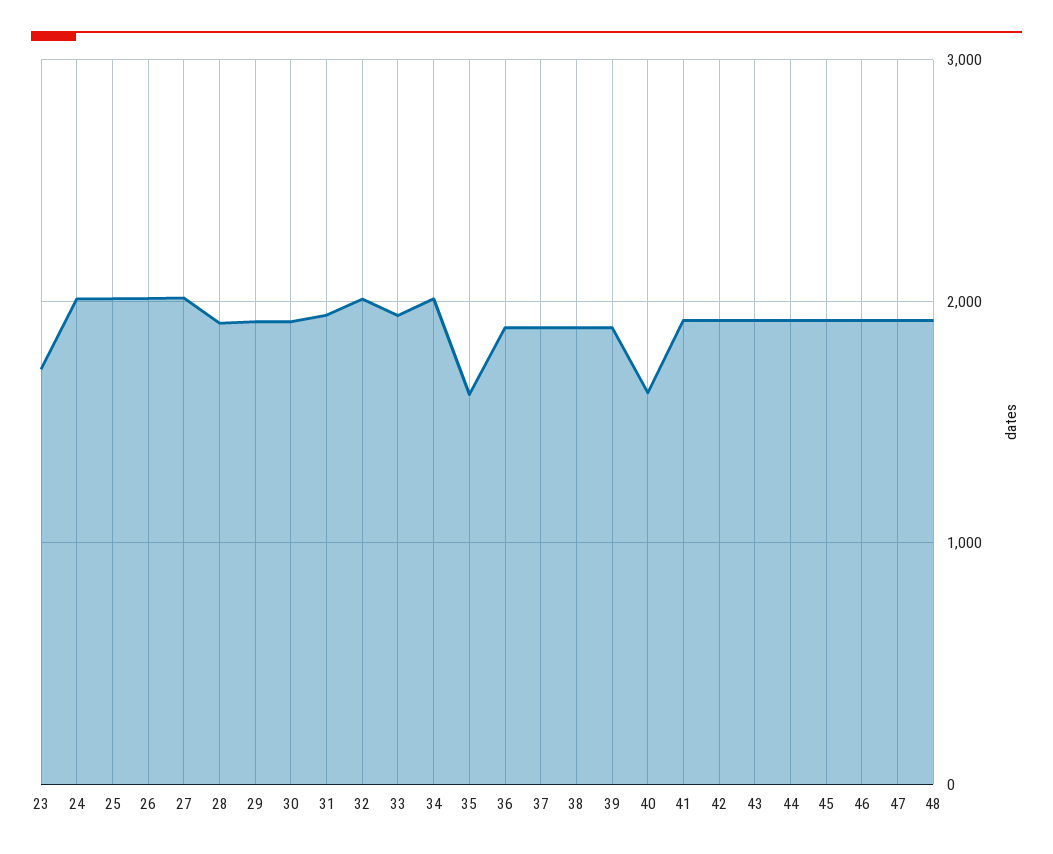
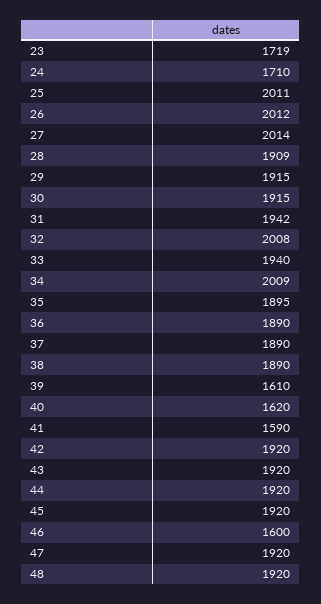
24: 2000 -> 1710
35: 1600 -> 1895
39: 1900 -> 1610
41: 1900 -> 1590
46: 1900 -> 1600

